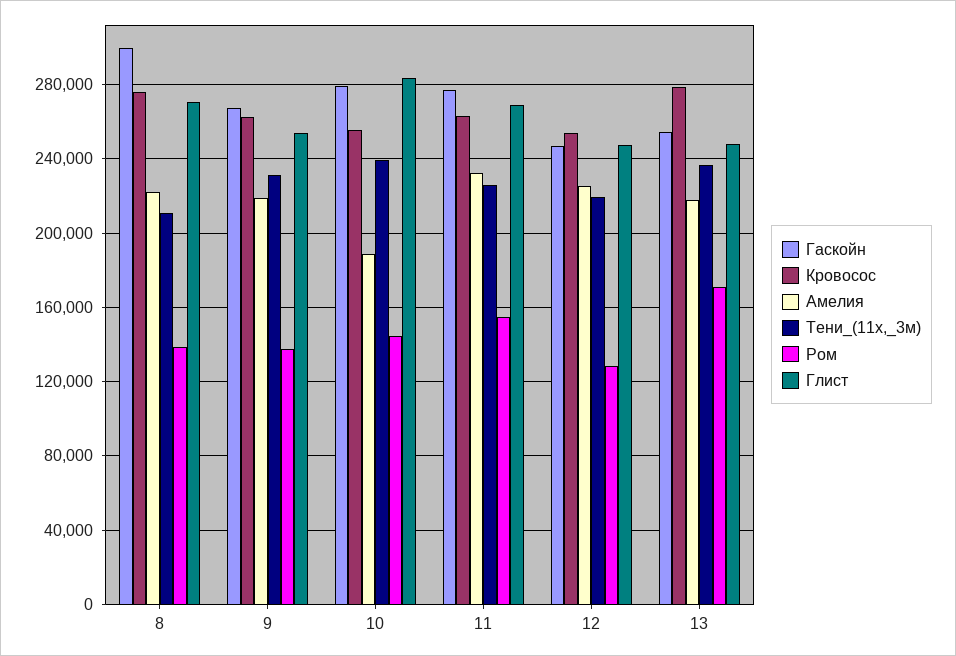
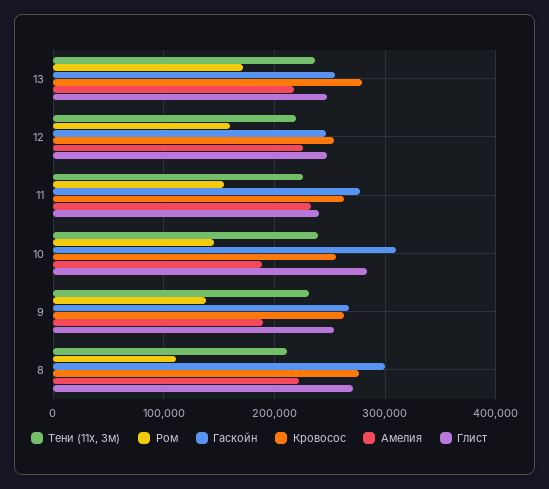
Ром, 8: 140000 -> 110000
Амелия, 9: 220000 -> 190000
Гаскойн, 10: 280000 -> 310000
Глист, 11: 270000 -> 240000
Ром, 12: 130000 -> 160000

